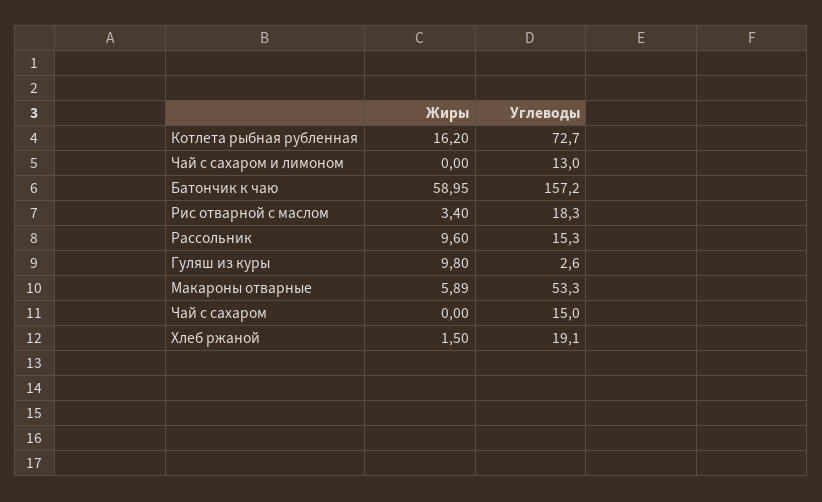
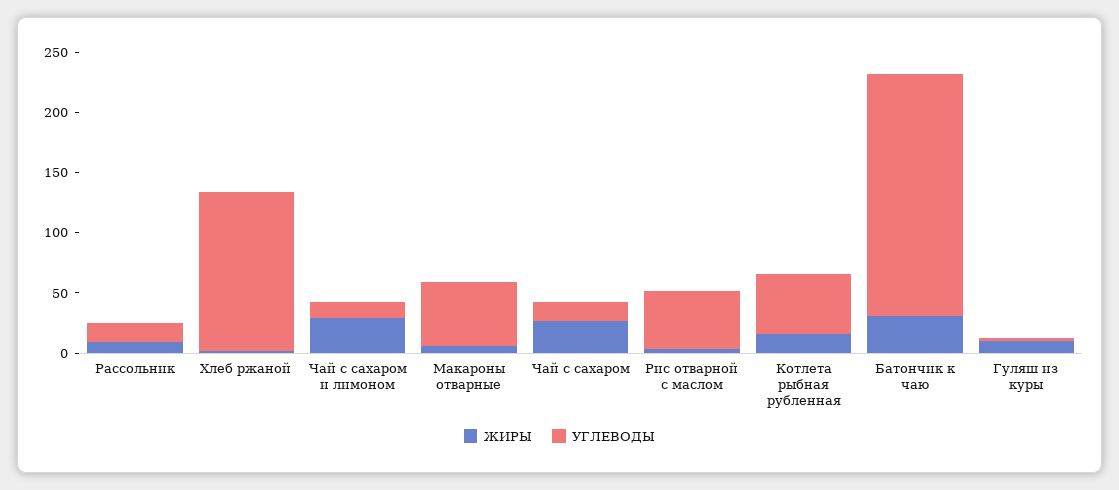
Углеводы, Котлета рыбная рубленная: 72.7 -> 50
Жиры, Чай с сахаром и лимоном: 0 -> 30
Жиры, Батончик к чаю: 58.95 -> 30
Углеводы, Батончик к чаю: 157.2 -> 200
Углеводы, Рис отварной с маслом: 18.3 -> 50
Жиры, Чай с сахаром: 0 -> 30
Углеводы, Хлеб ржаной: 19.1 -> 130

